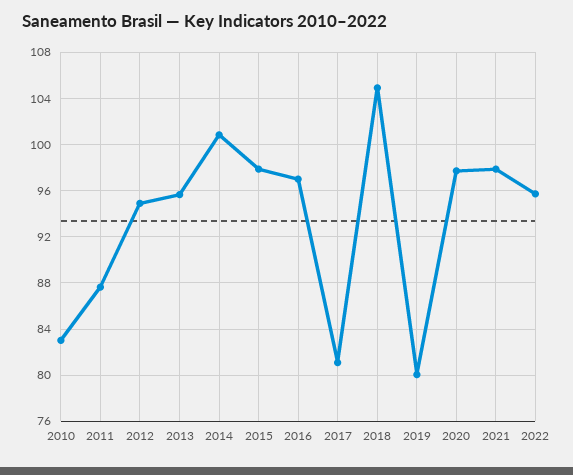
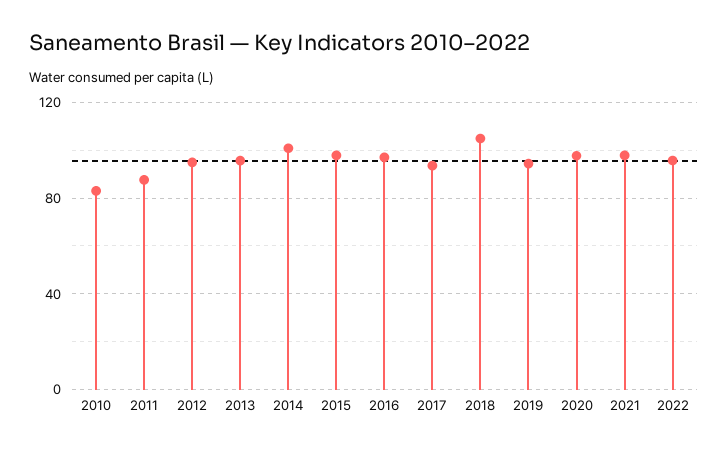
2017: 81 -> 95
2019: 80 -> 95

